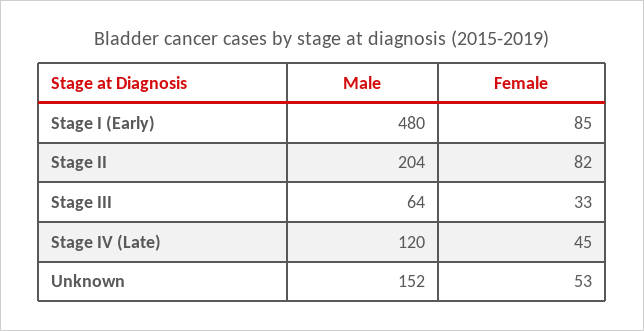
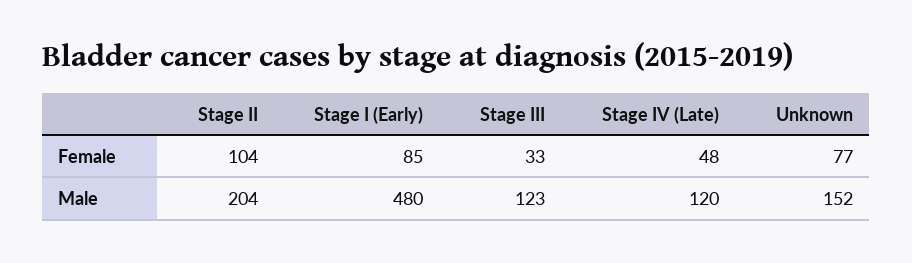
Female, Stage II: 82 -> 104
Male, Stage III: 64 -> 123
Female, Stage IV (Late): 45 -> 48
Female, Unknown: 53 -> 77

